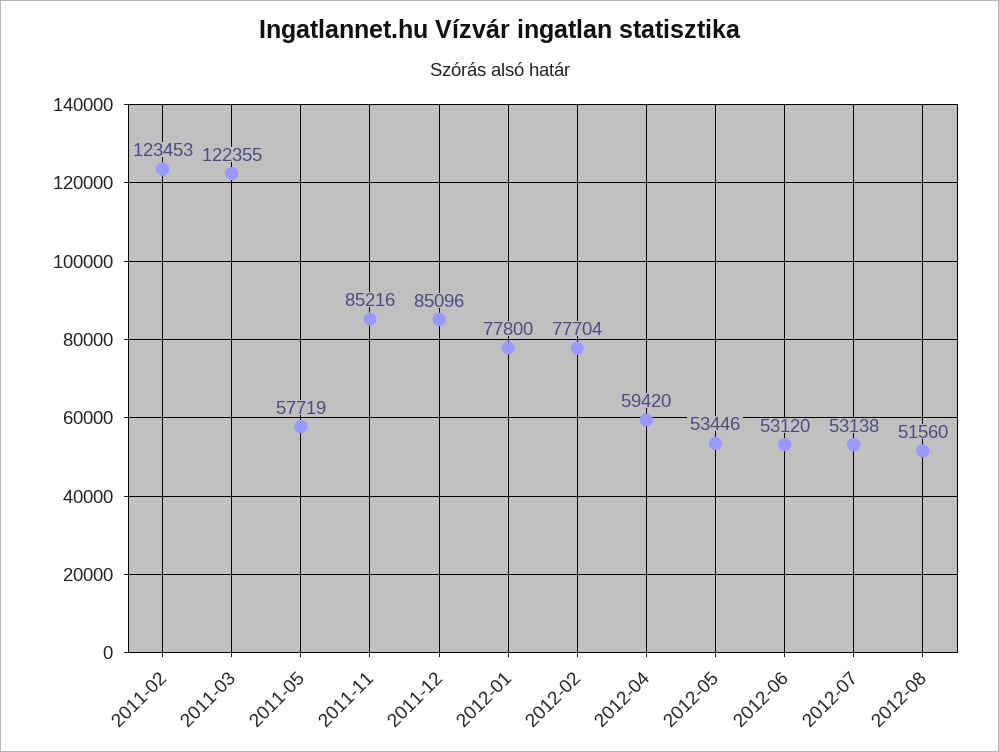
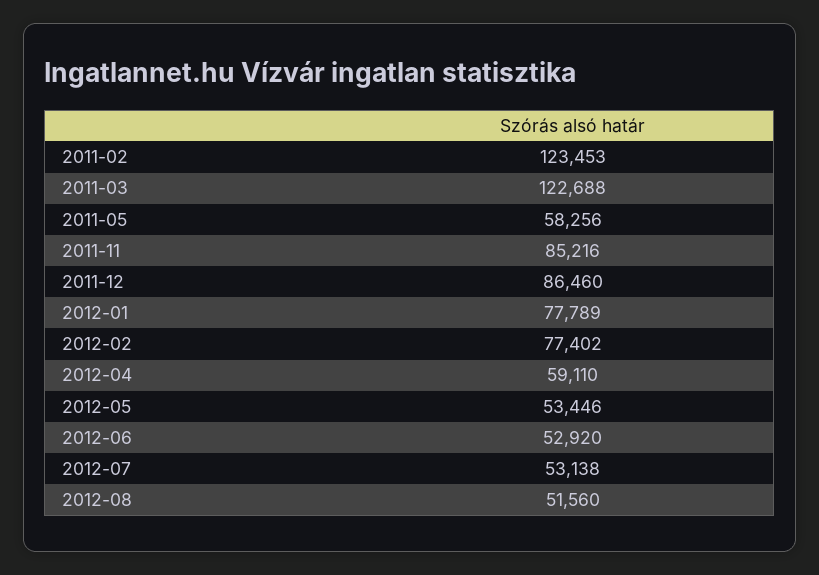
2011-03: 122355 -> 122688
2011-05: 57719 -> 58256
2011-12: 85096 -> 86460
2012-01: 77800 -> 77789
2012-02: 77704 -> 77402
2012-04: 59420 -> 59110
2012-06: 53120 -> 52920

